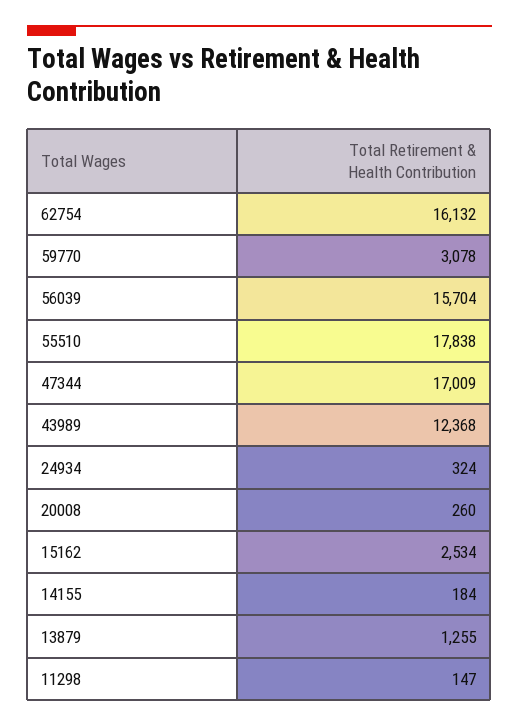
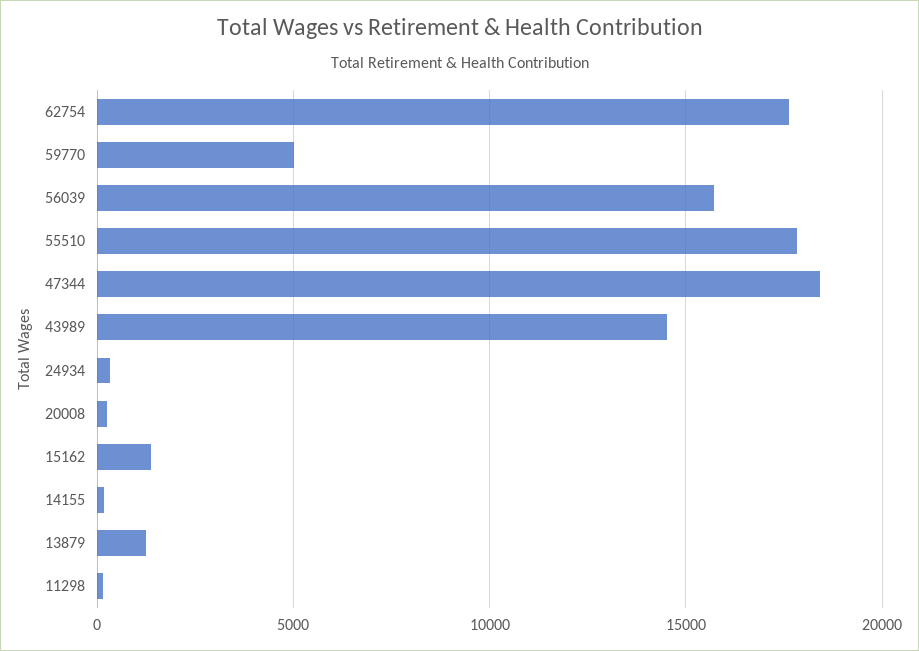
62754: 16132 -> 17500
59770: 3078 -> 5000
47344: 17009 -> 18500
43989: 12368 -> 14500
15162: 2534 -> 1500

